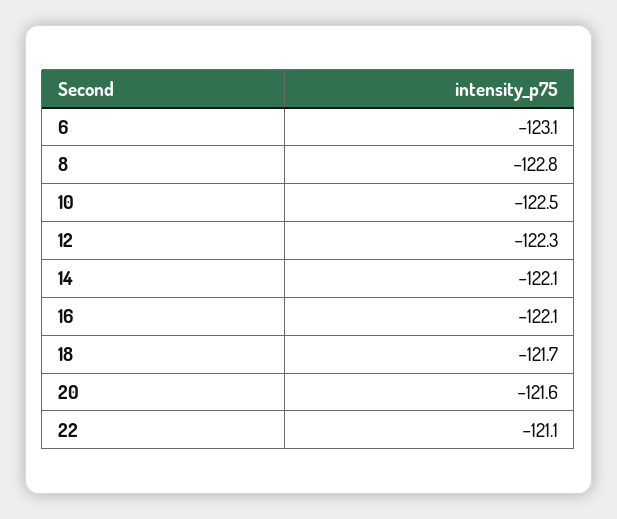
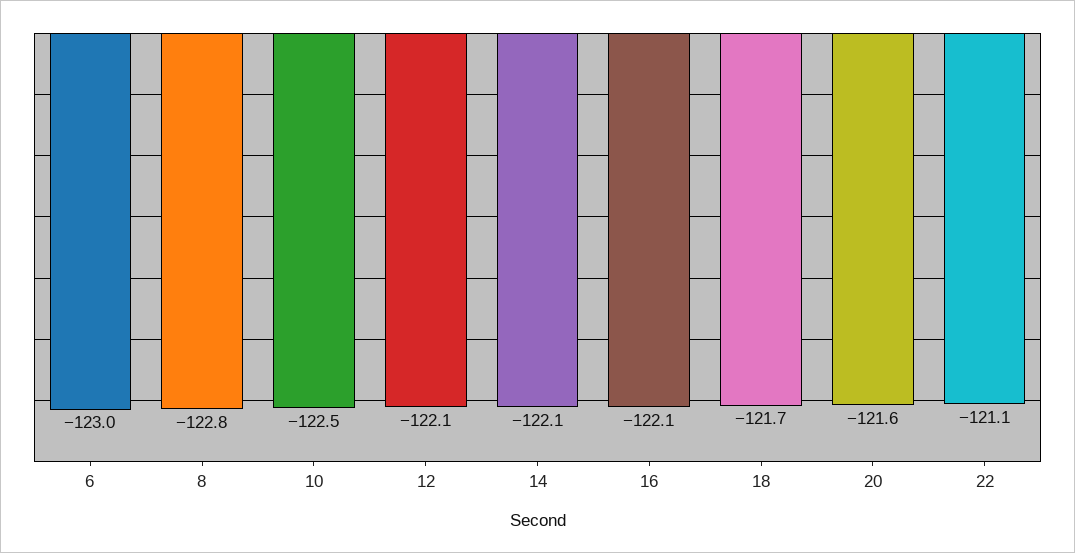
6: -123.1 -> -123
12: -122.3 -> -122.1

